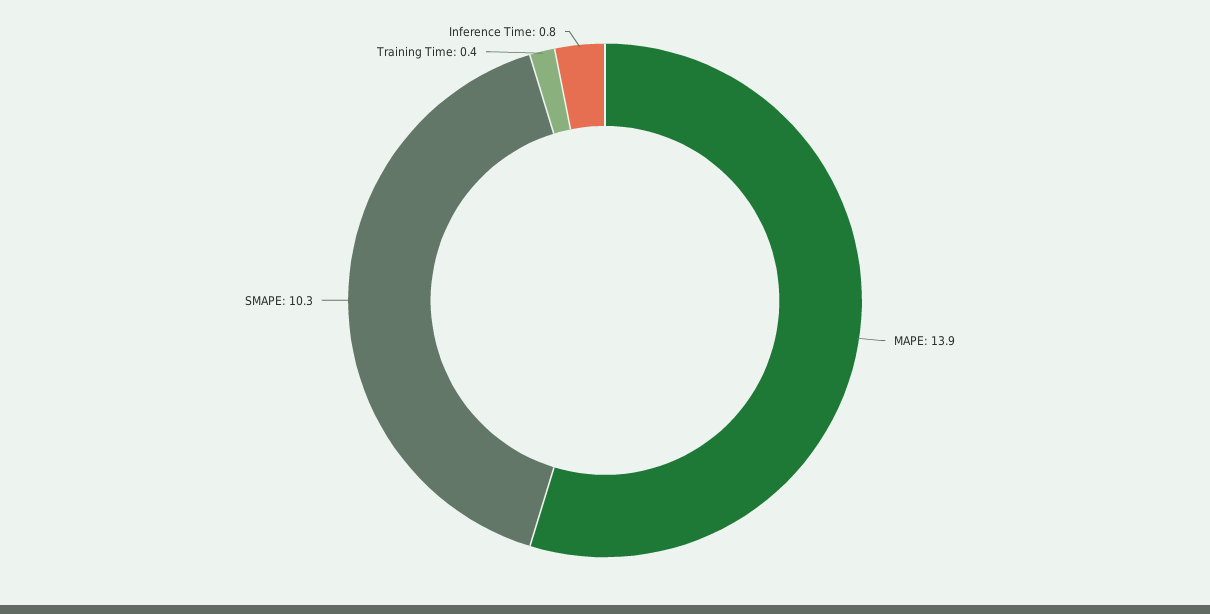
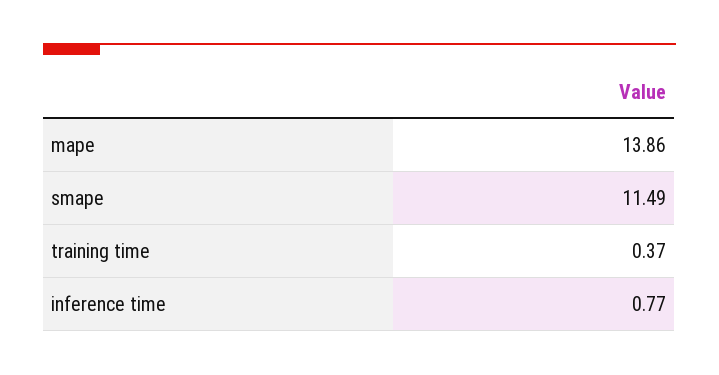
SMAPE: 10.3 -> 11.49

